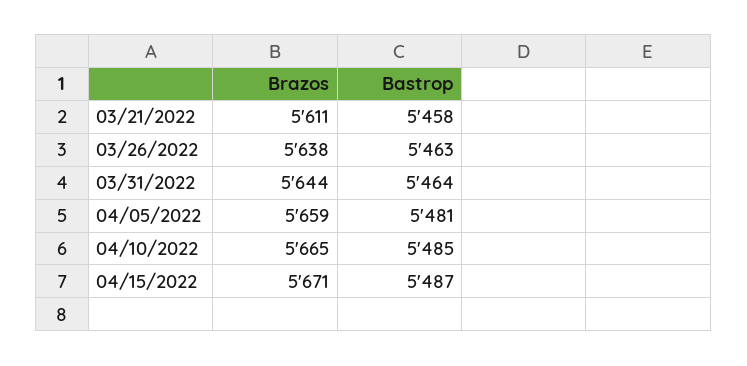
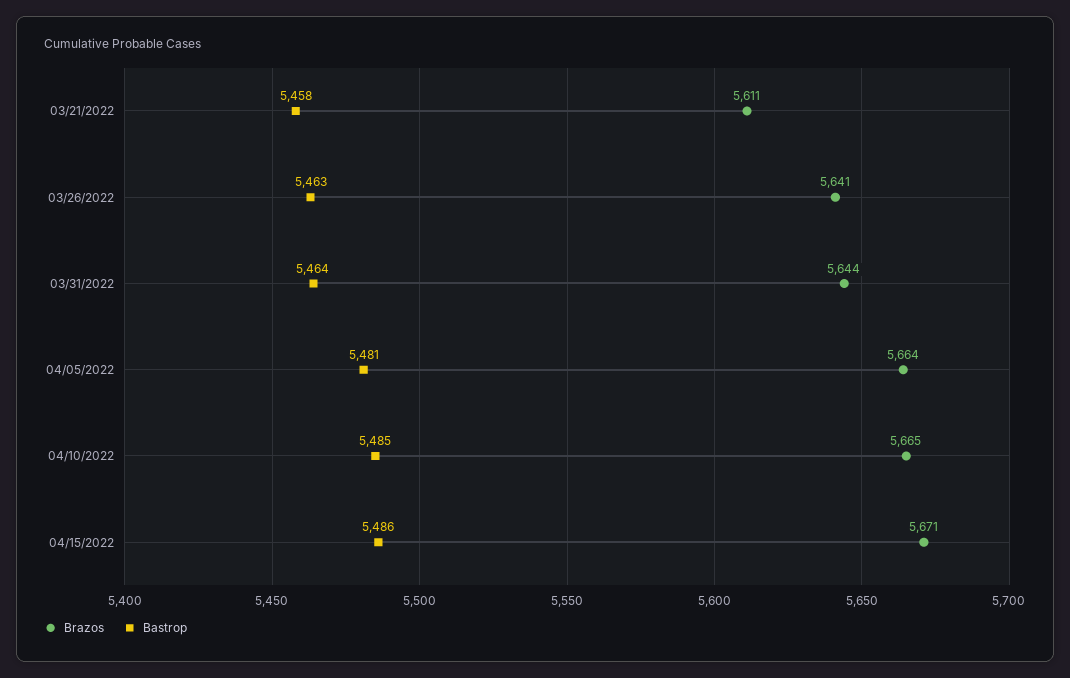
Brazos, 03/26/2022: 5638 -> 5641
Brazos, 04/05/2022: 5659 -> 5664
Bastrop, 04/15/2022: 5487 -> 5486

